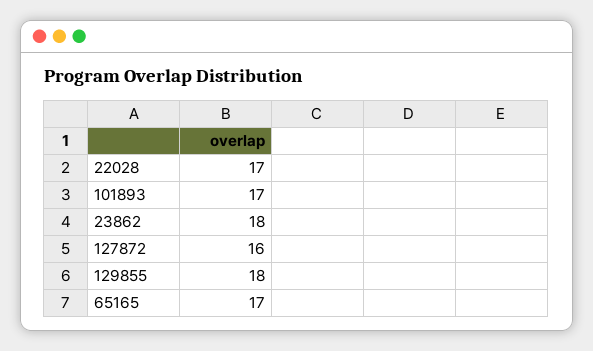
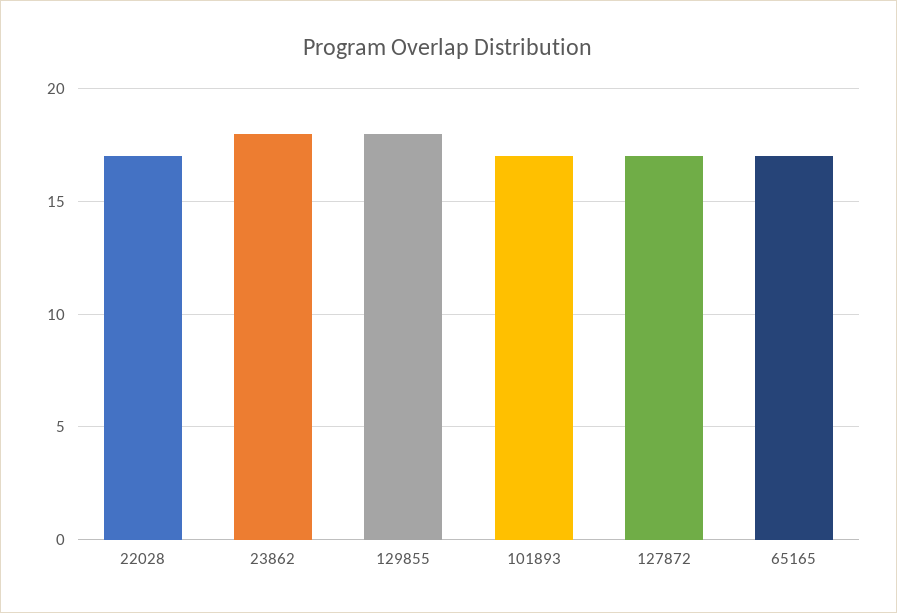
127872: 16 -> 17

